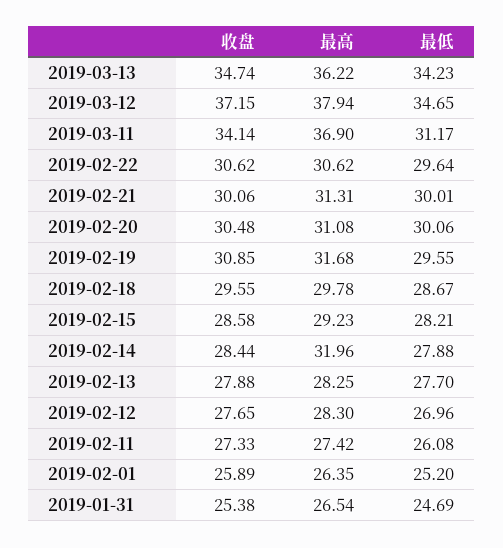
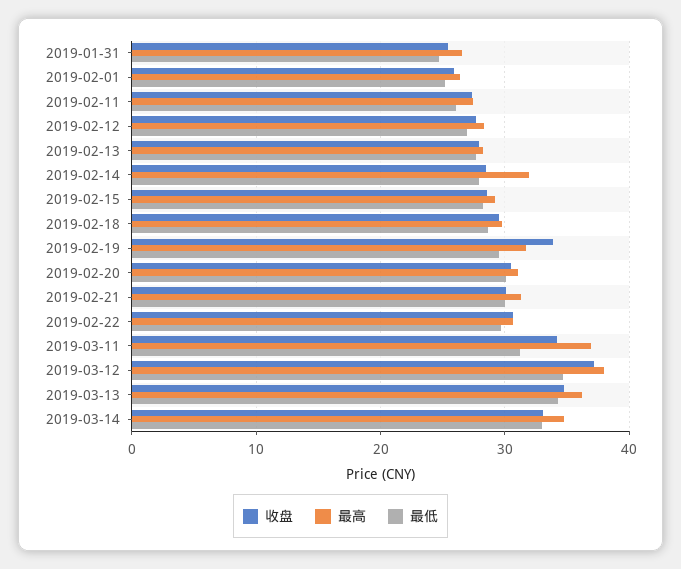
收盘, 2019-02-19: 30.85 -> 34
收盘, 2019-03-14: none -> 33
最高, 2019-03-14: none -> 35
最低, 2019-03-14: none -> 33

